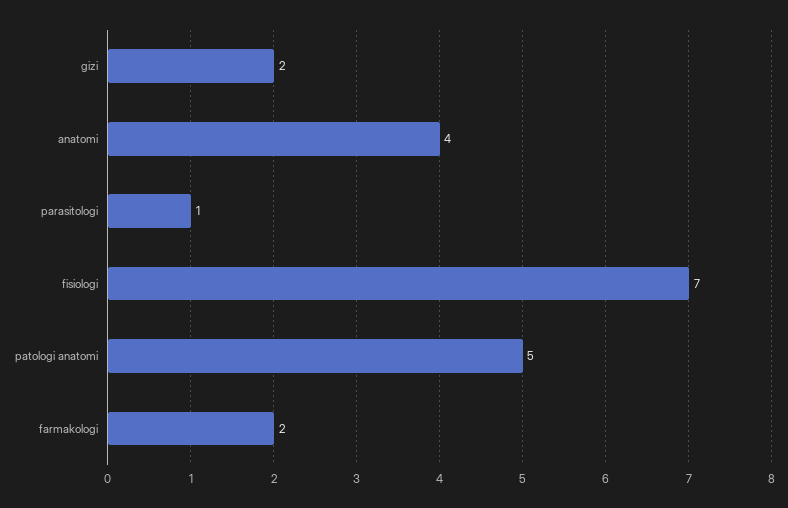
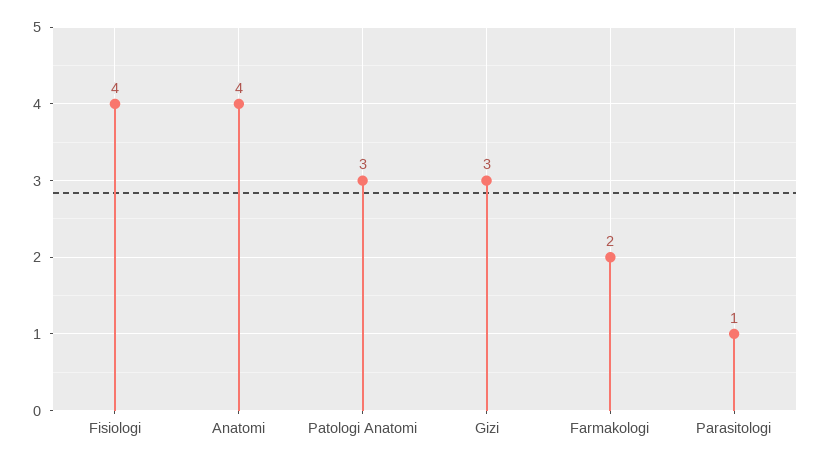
gizi: 2 -> 3
fisiologi: 7 -> 4
patologi anatomi: 5 -> 3

